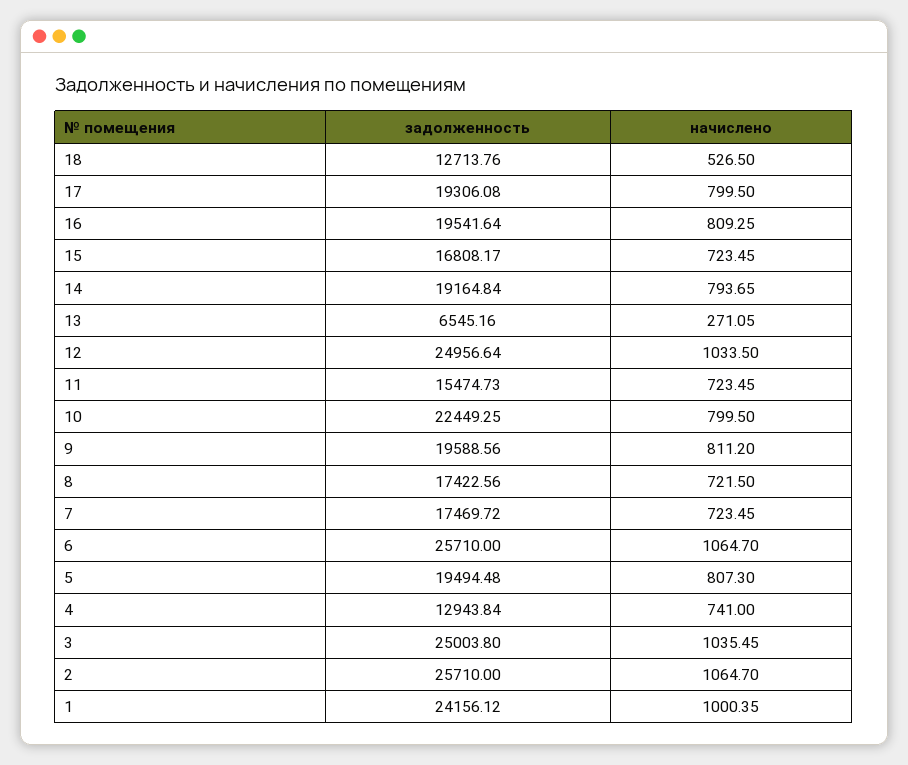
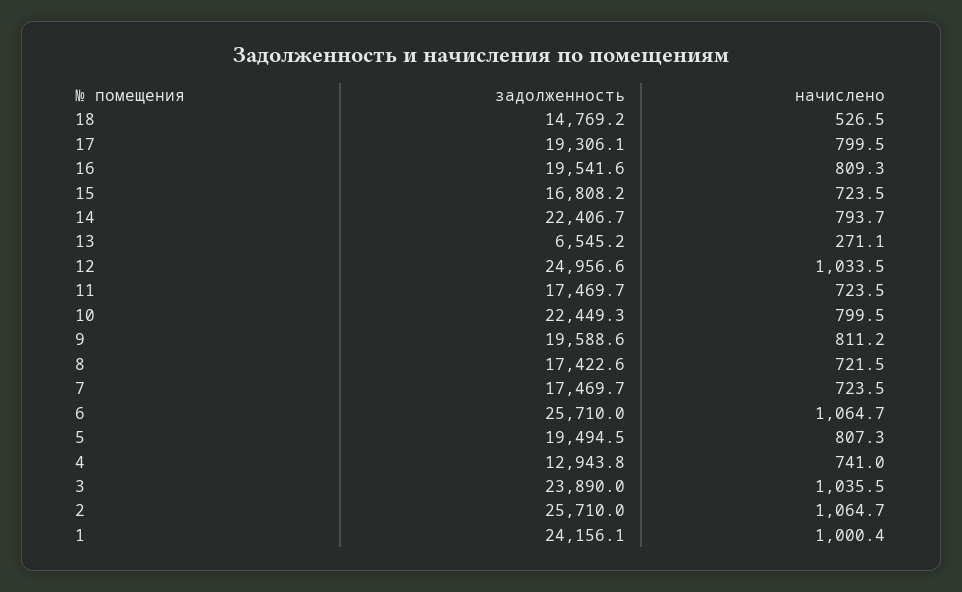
задолженность, 18: 12713.76 -> 14769.2
задолженность, 14: 19164.84 -> 22406.7
задолженность, 11: 15474.73 -> 17469.7
задолженность, 3: 25003.8 -> 23890

